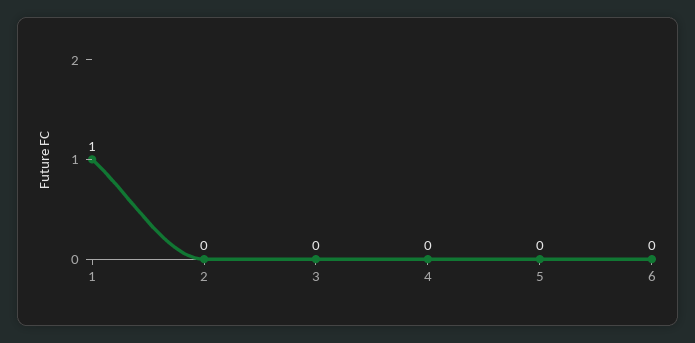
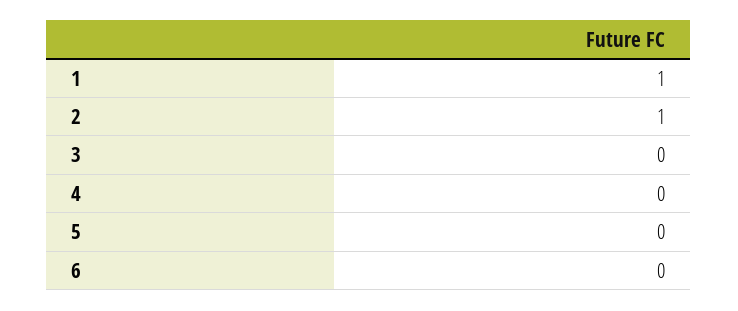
2: 0 -> 1

